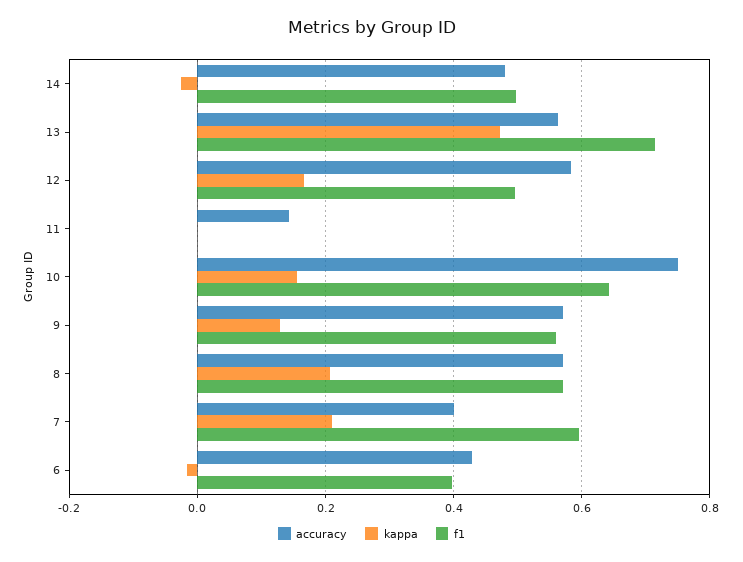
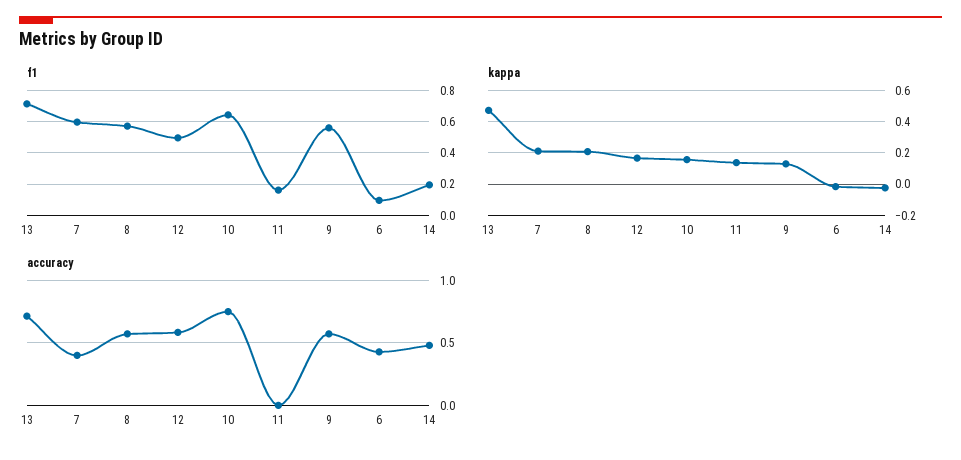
f1, 14: 0.5 -> 0.2
accuracy, 13: 0.56 -> 0.7
accuracy, 11: 0.14 -> 0
kappa, 11: 0 -> 0.15
f1, 11: 0 -> 0.15
f1, 6: 0.4 -> 0.1

